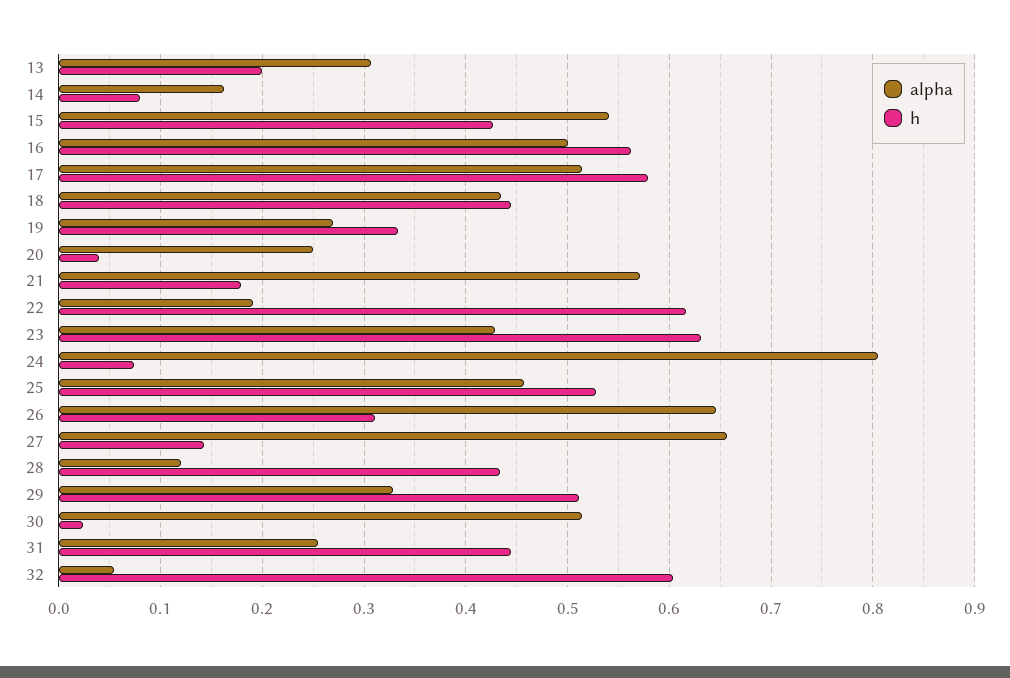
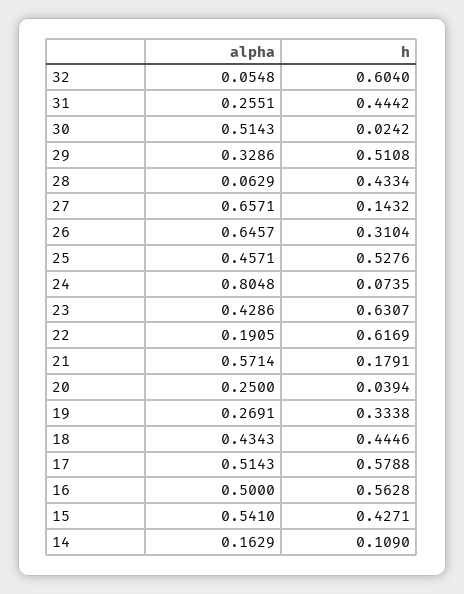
alpha, 13: 0.31 -> none
h, 13: 0.2 -> none
h, 14: 0.08 -> 0.109
alpha, 28: 0.12 -> 0.0629

